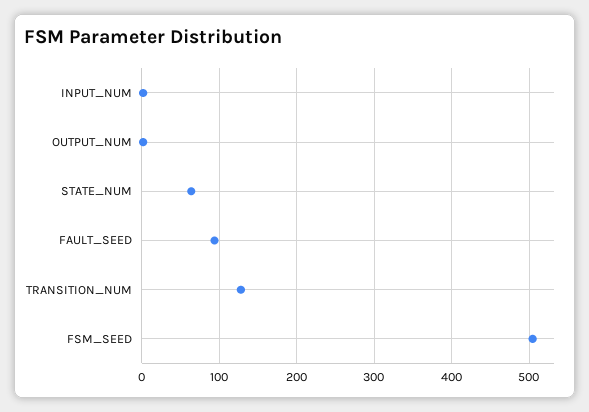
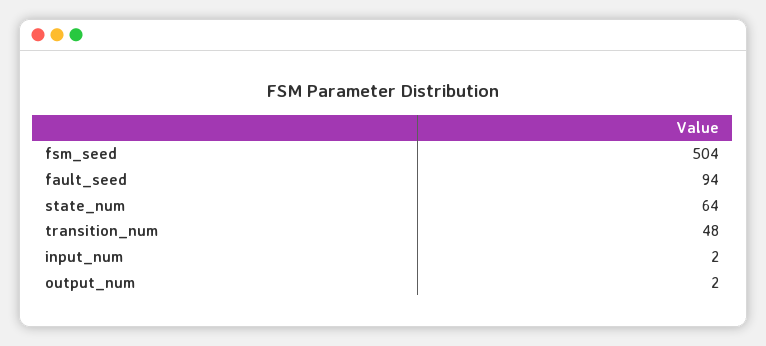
TRANSITION_NUM: 130 -> 48

